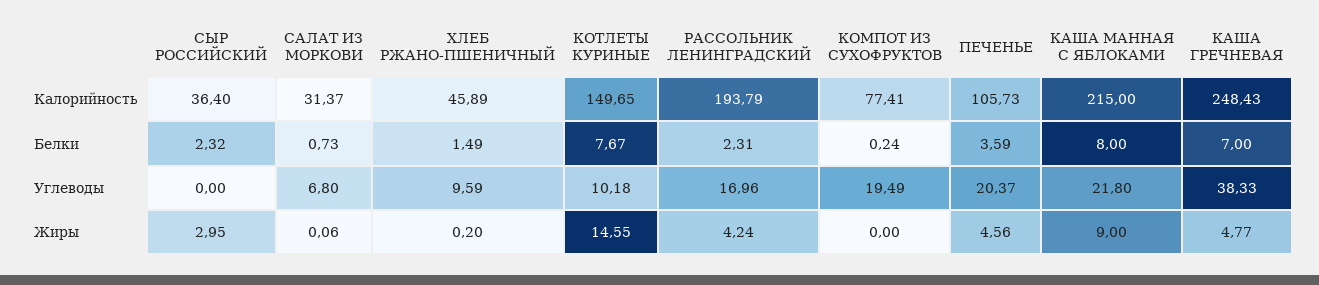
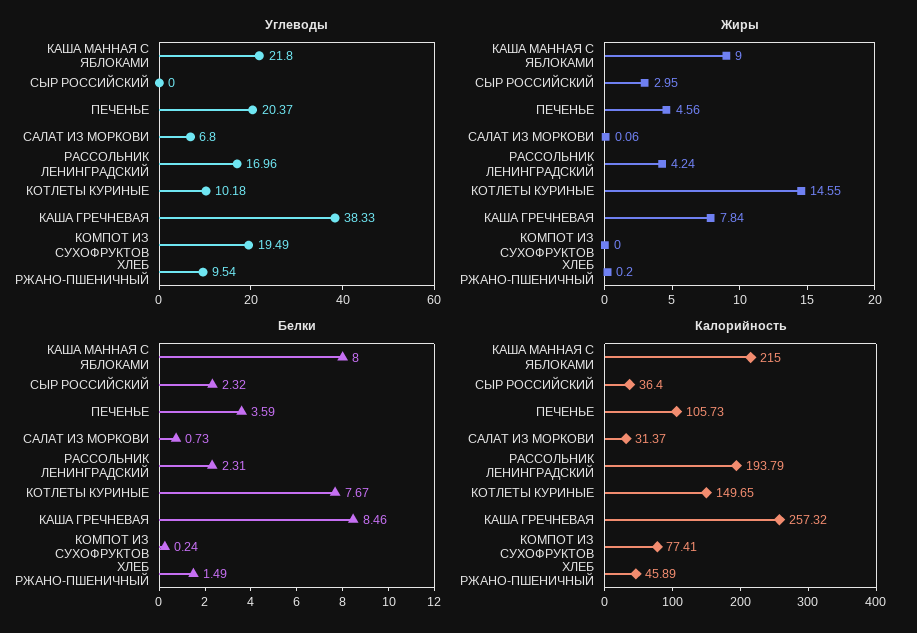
Калорийность, КАША ГРЕЧНЕВАЯ: 248.43 -> 257.32
Белки, КАША ГРЕЧНЕВАЯ: 7 -> 8.46
Углеводы, ХЛЕБ РЖАНО-ПШЕНИЧНЫЙ: 9.59 -> 9.54
Жиры, КАША ГРЕЧНЕВАЯ: 4.77 -> 7.84

